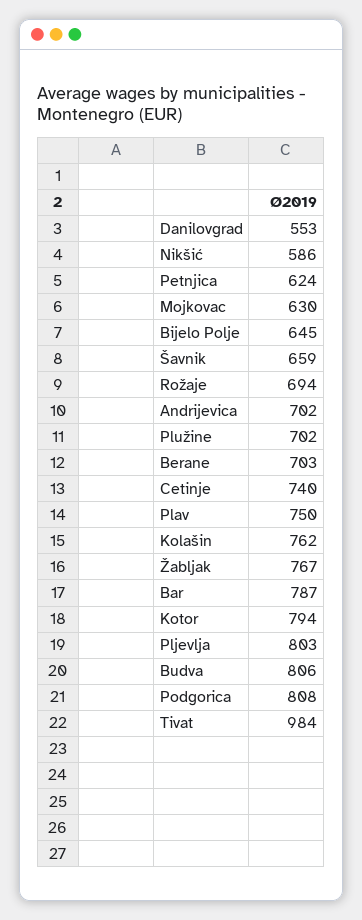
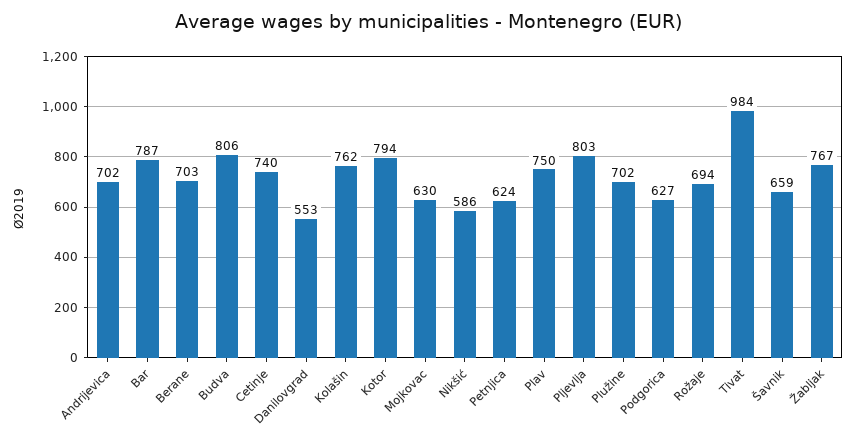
Bijelo Polje: 645 -> none
Podgorica: 808 -> 627

